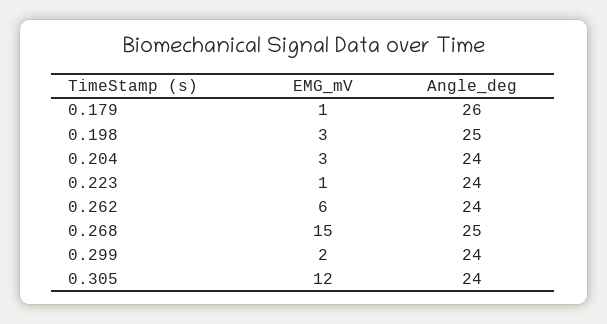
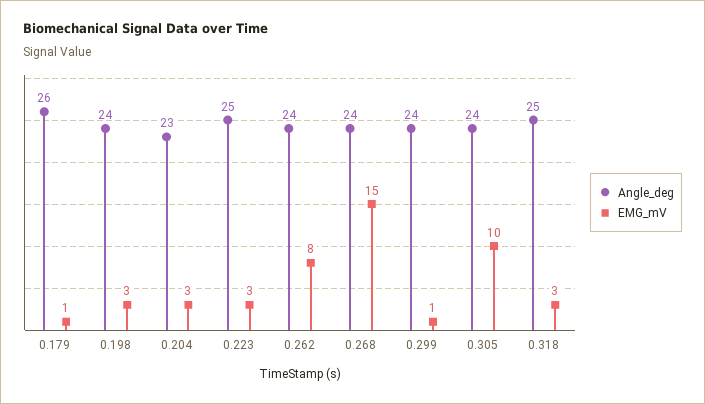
Angle_deg, 0.198: 25 -> 24
Angle_deg, 0.204: 24 -> 23
EMG_mV, 0.223: 1 -> 3
Angle_deg, 0.223: 24 -> 25
EMG_mV, 0.262: 6 -> 8
Angle_deg, 0.268: 25 -> 24
EMG_mV, 0.299: 2 -> 1
EMG_mV, 0.305: 12 -> 10
Angle_deg, 0.318: none -> 25
EMG_mV, 0.318: none -> 3

